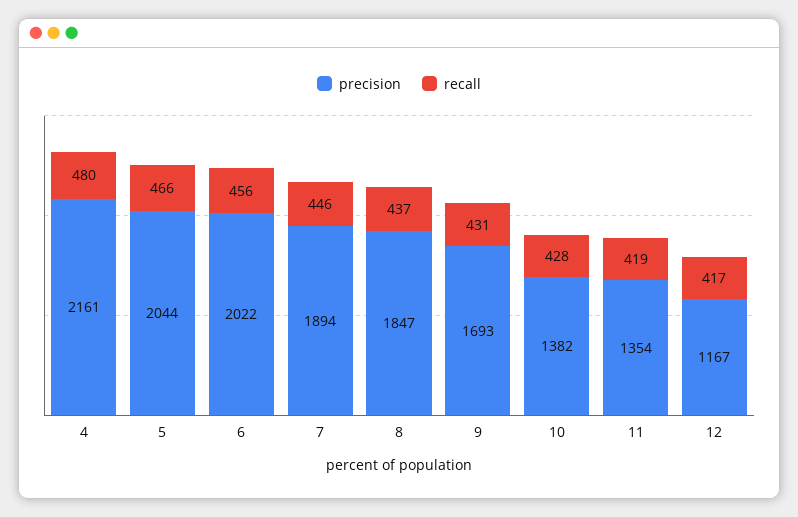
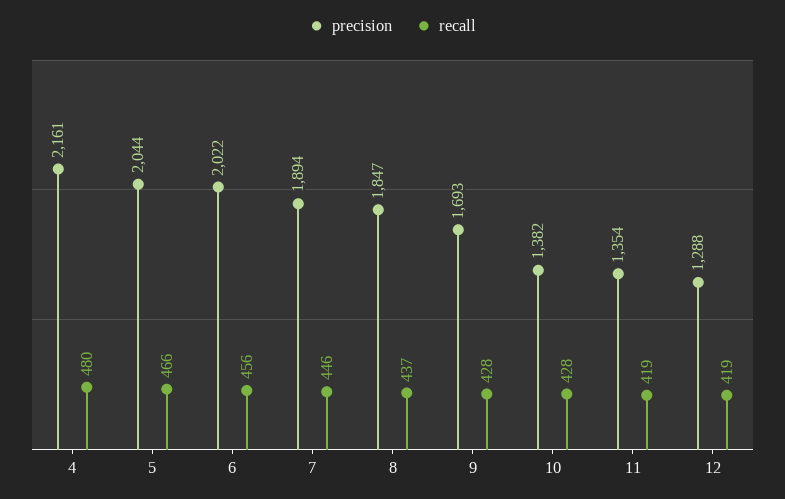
recall, 9: 431 -> 428
precision, 12: 1167 -> 1288
recall, 12: 417 -> 419

